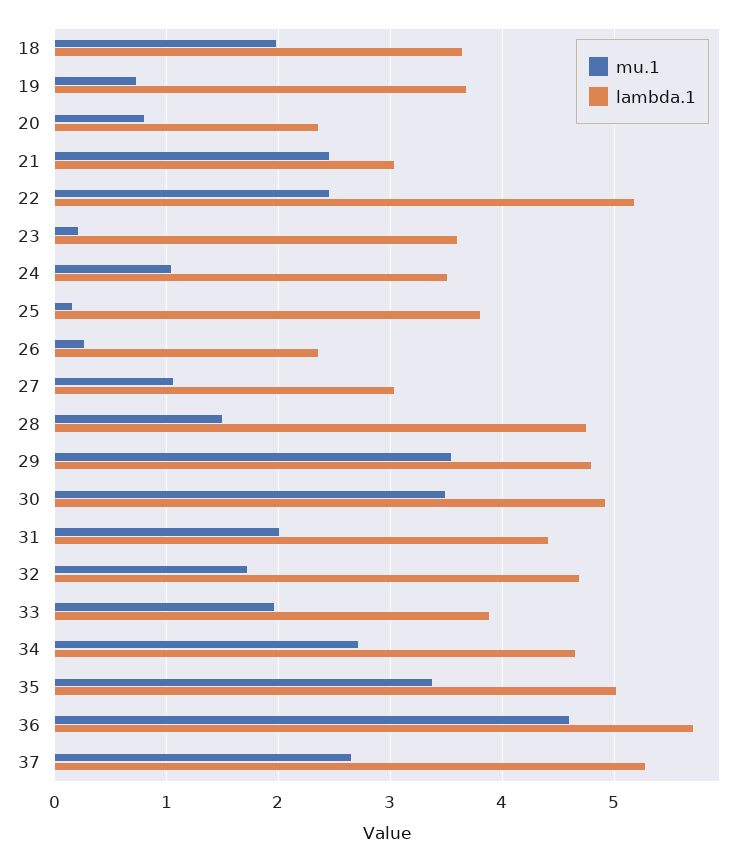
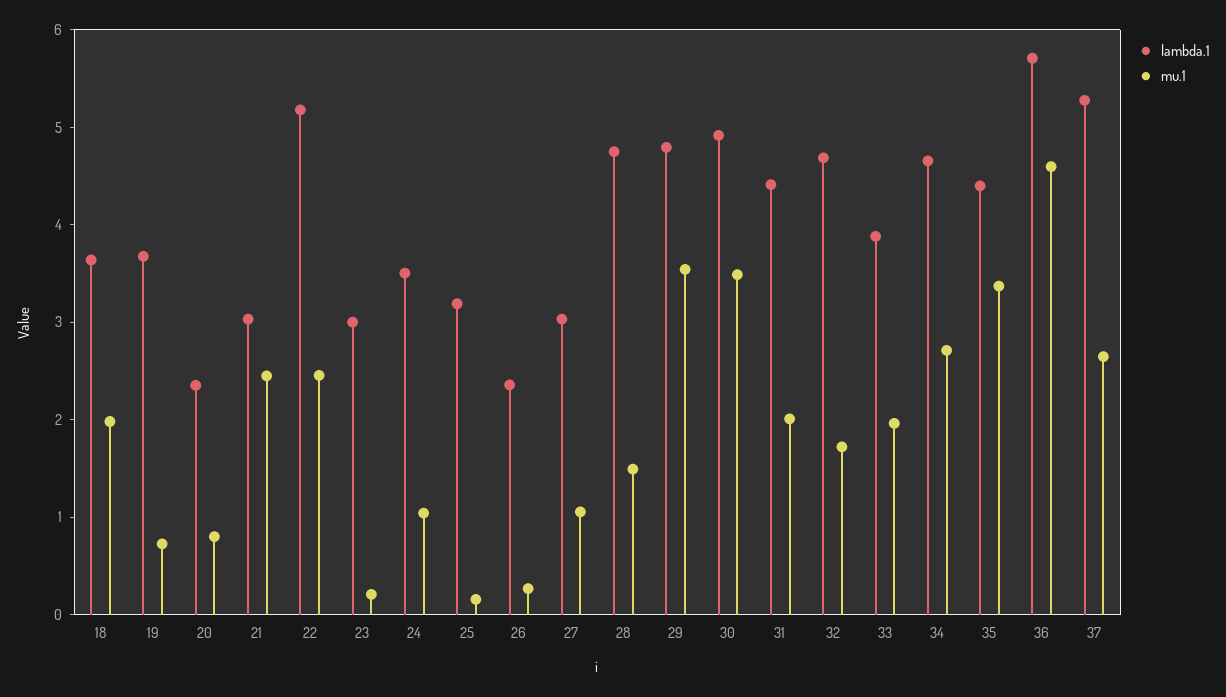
lambda.1, 23: 3.6 -> 3
lambda.1, 25: 3.8 -> 3.2
lambda.1, 35: 5 -> 4.4

